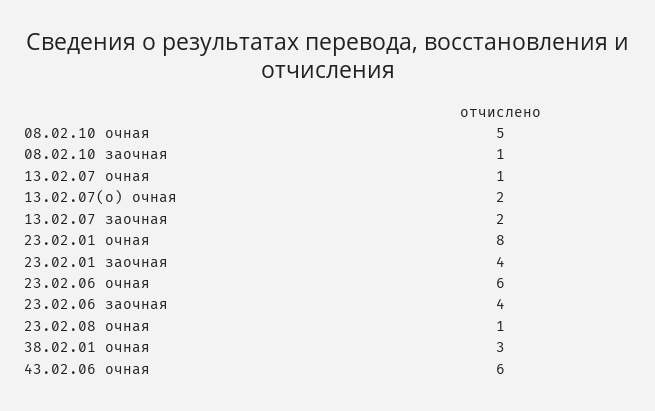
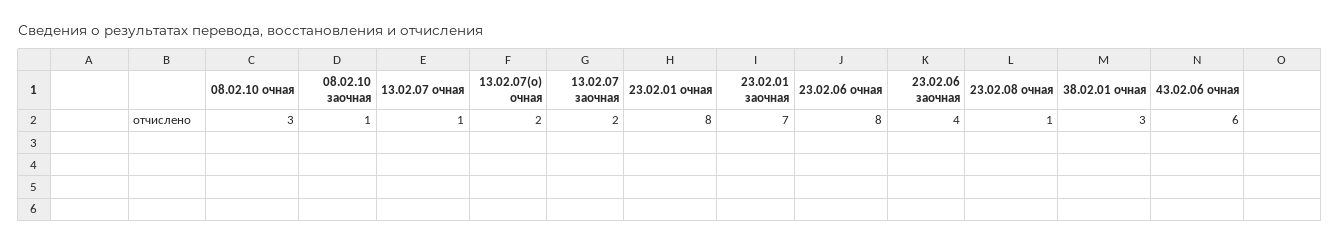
08.02.10 очная: 5 -> 3
23.02.01 заочная: 4 -> 7
23.02.06 очная: 6 -> 8

